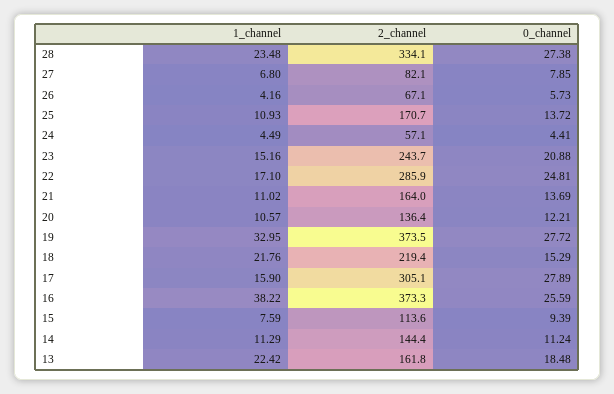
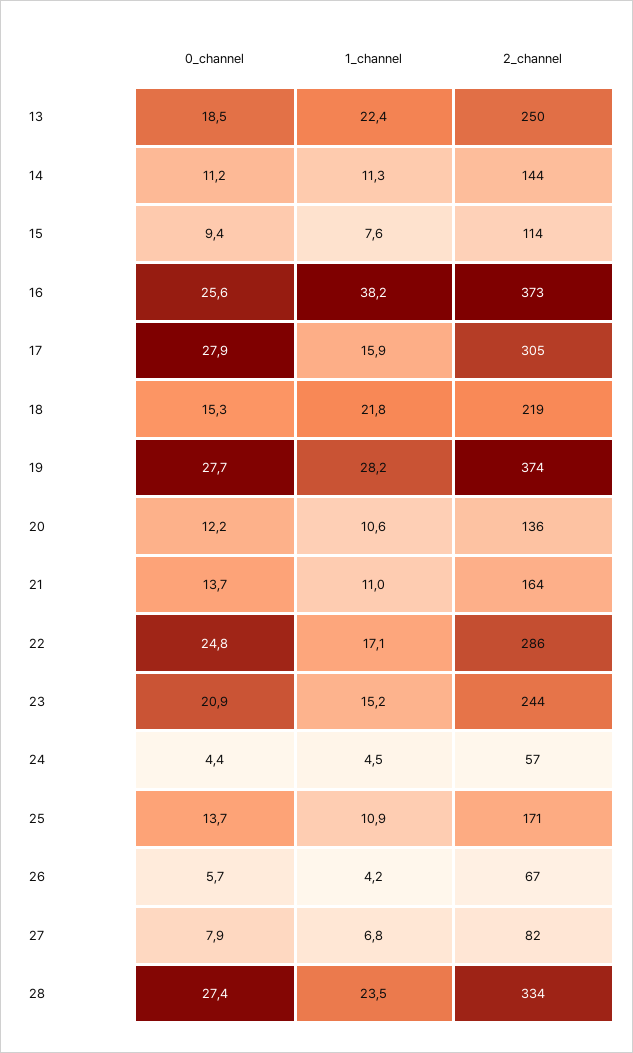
1_channel, 19: 32.95 -> 28.2
2_channel, 13: 161.8 -> 250

